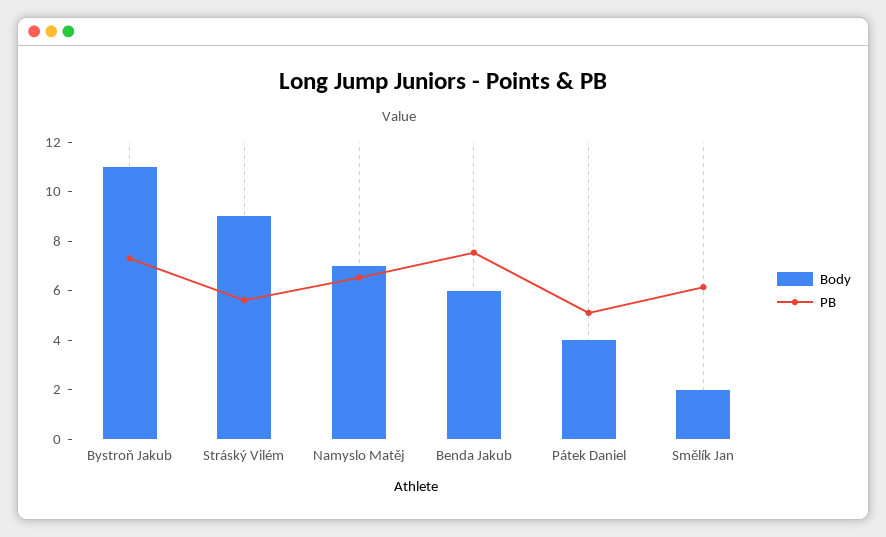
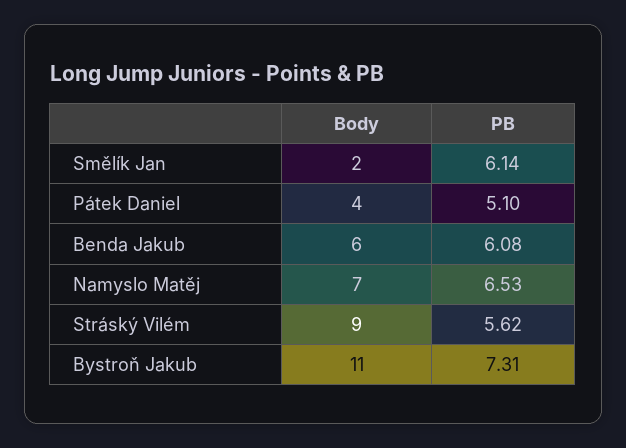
PB, Benda Jakub: 7.5 -> 6.08

